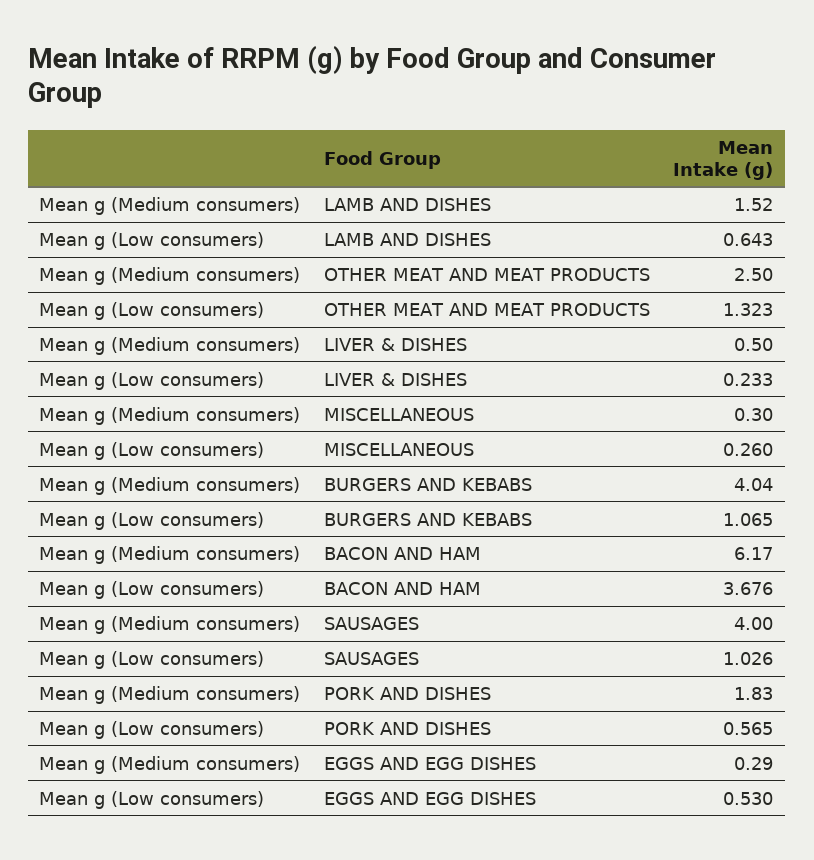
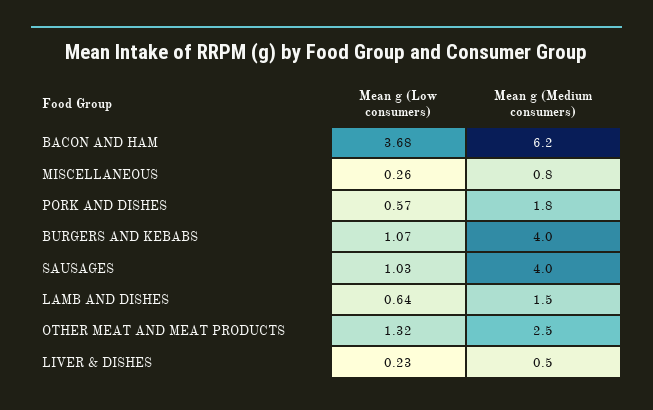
Mean g (Medium consumers), MISCELLANEOUS: 0.3 -> 0.8
Mean g (Medium consumers), EGGS AND EGG DISHES: 0.29 -> none
Mean g (Low consumers), EGGS AND EGG DISHES: 0.53 -> none

